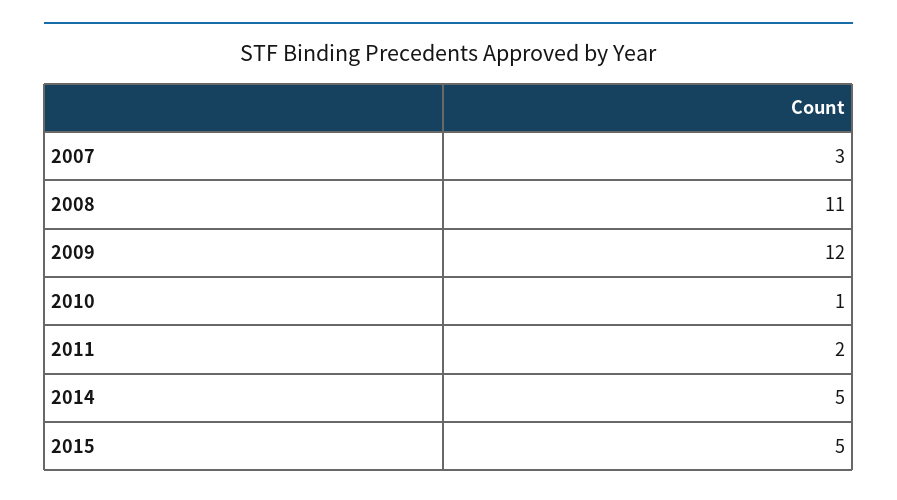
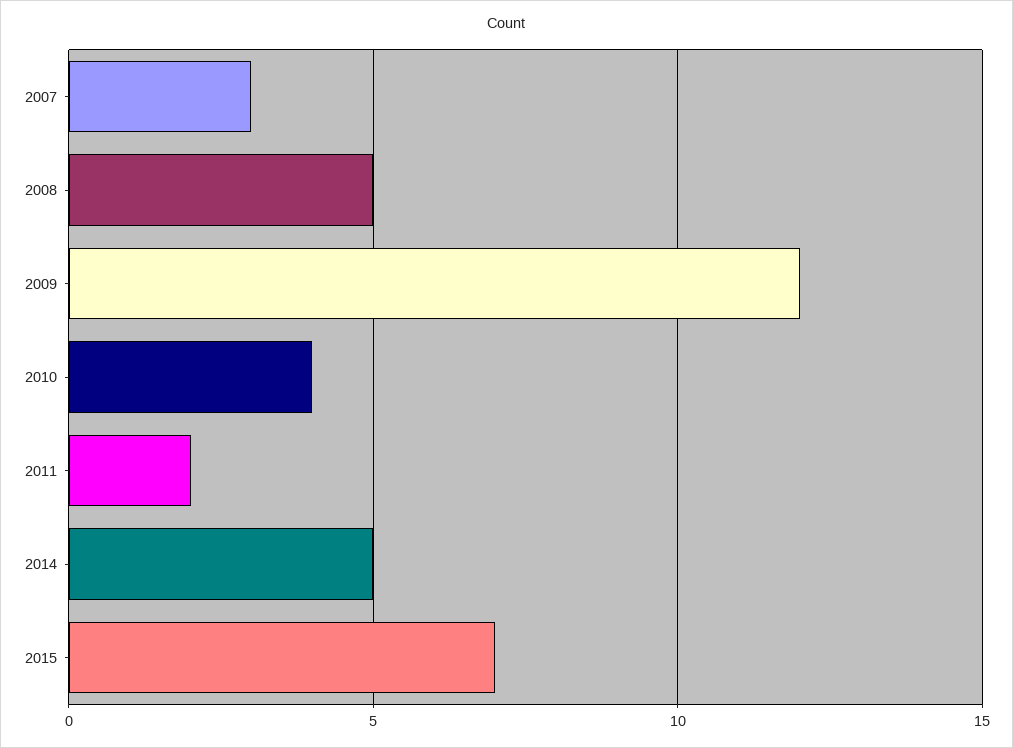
2008: 11 -> 5
2010: 1 -> 4
2015: 5 -> 7

